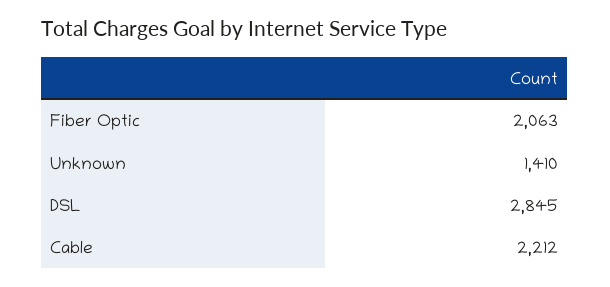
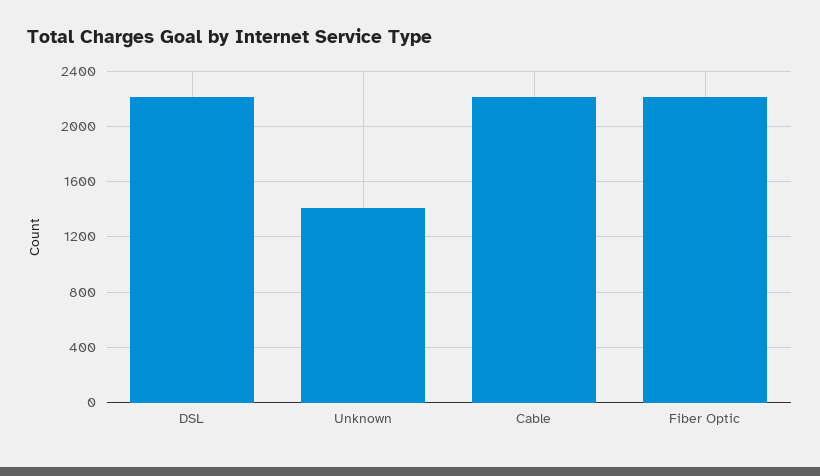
Fiber Optic: 2063 -> 2200
DSL: 2845 -> 2200

